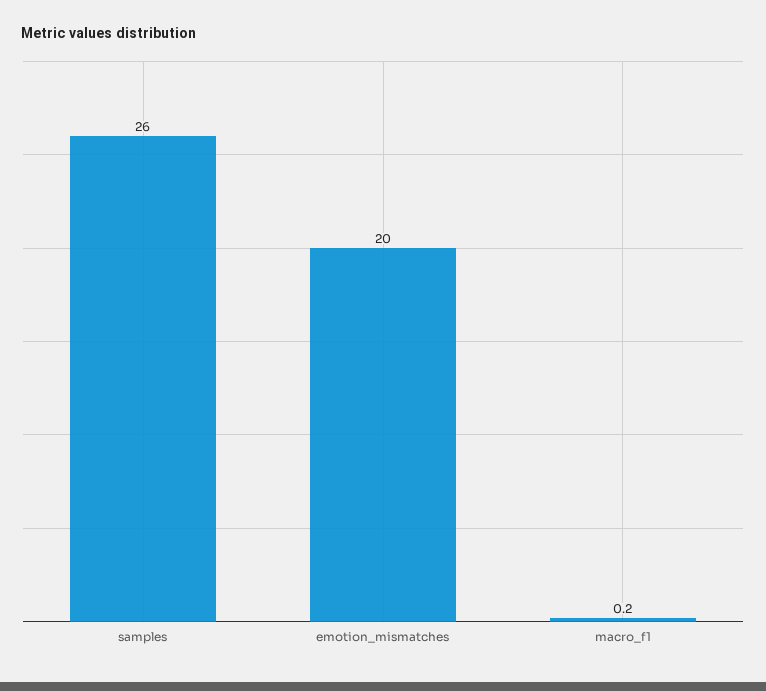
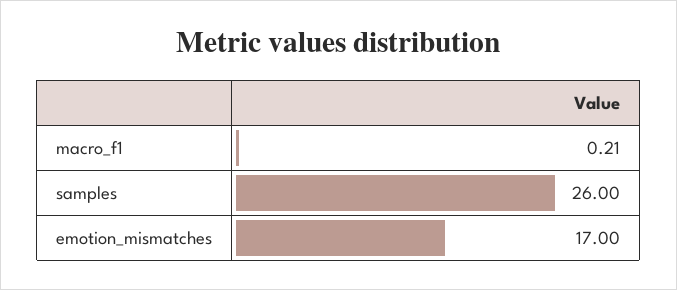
emotion_mismatches: 20 -> 17

